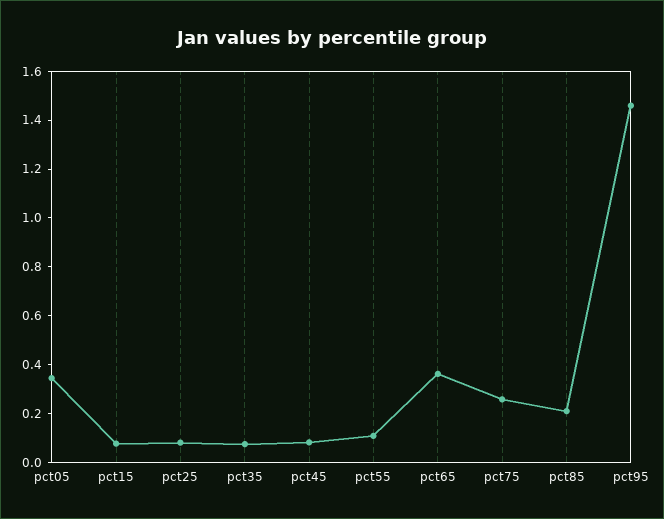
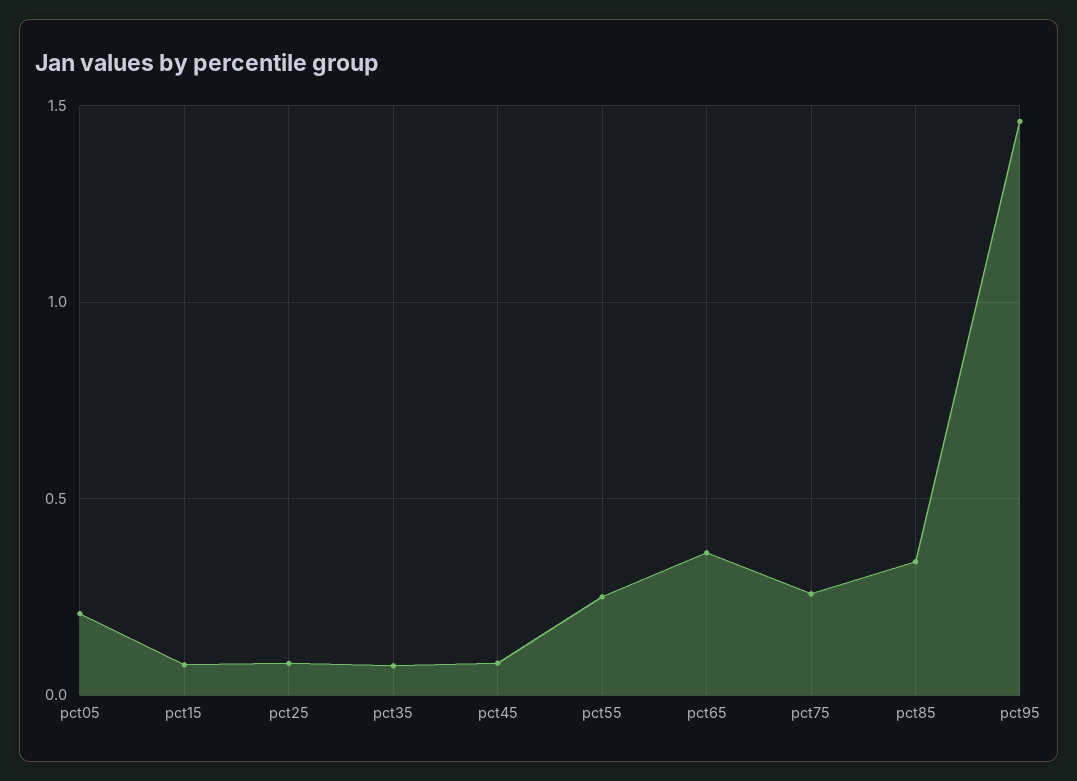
pct05: 0.35 -> 0.2
pct55: 0.1 -> 0.25
pct85: 0.2 -> 0.35

